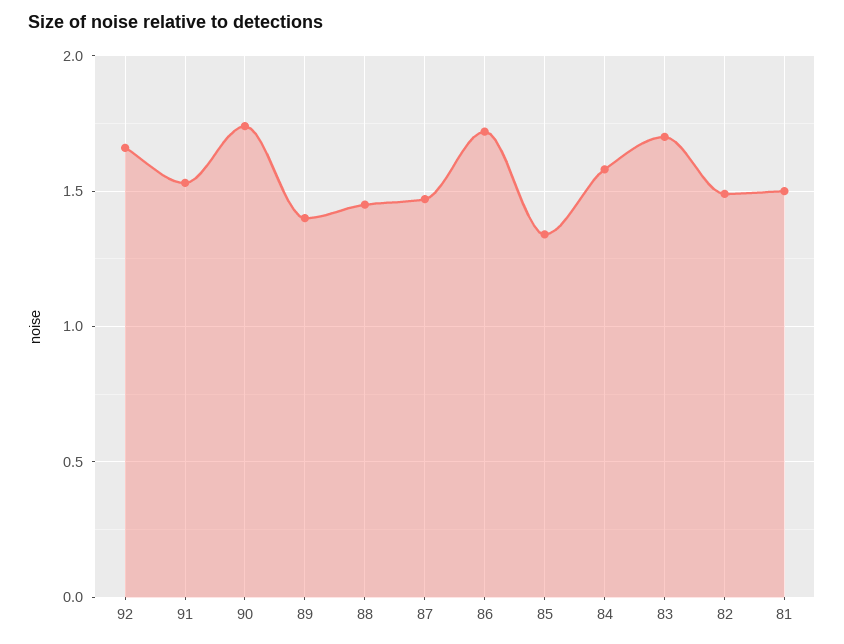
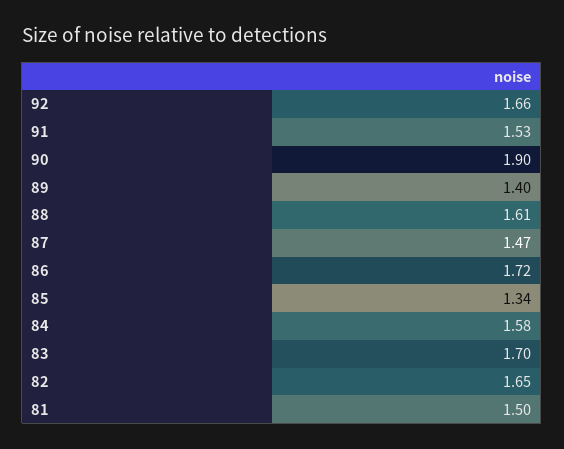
90: 1.75 -> 1.9
88: 1.45 -> 1.61
82: 1.5 -> 1.65

